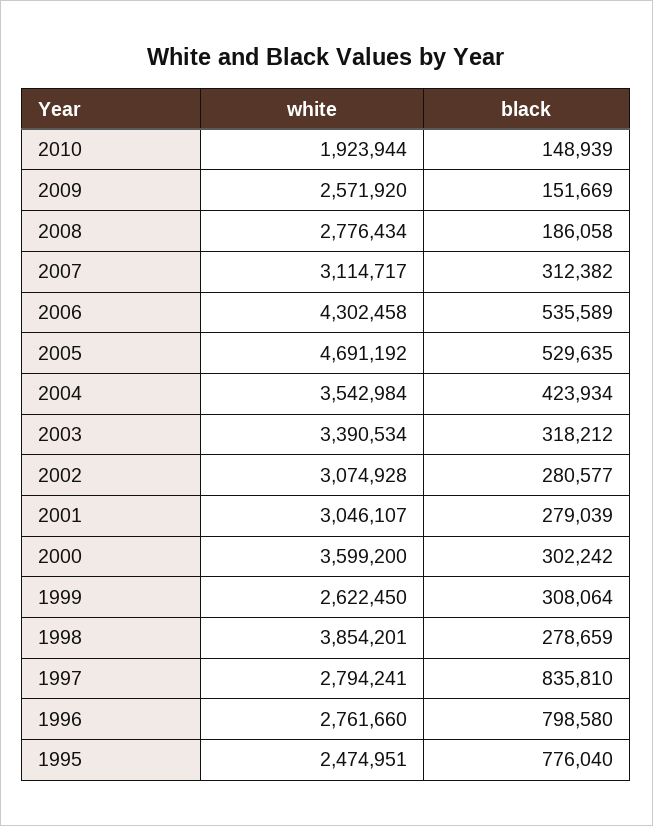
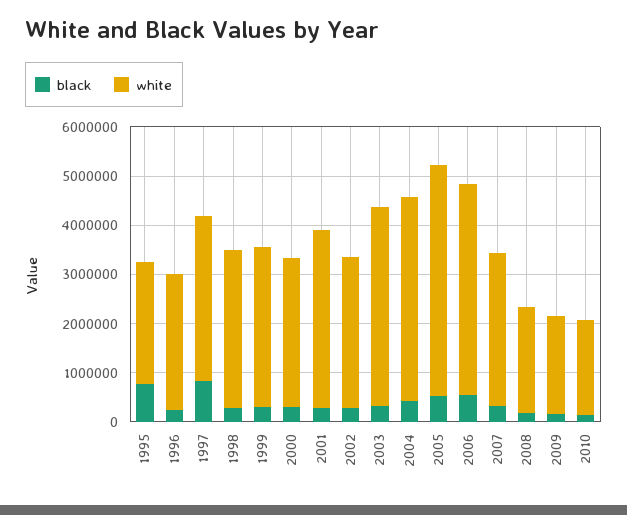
white, 2009: 2571920 -> 2000000
white, 2008: 2776434 -> 2200000
white, 2004: 3542984 -> 4200000
white, 2003: 3390534 -> 4000000
white, 2001: 3046107 -> 3600000
white, 2000: 3599200 -> 3000000
white, 1999: 2622450 -> 3200000
white, 1998: 3854201 -> 3200000
white, 1997: 2794241 -> 3400000
black, 1996: 798580 -> 200000

